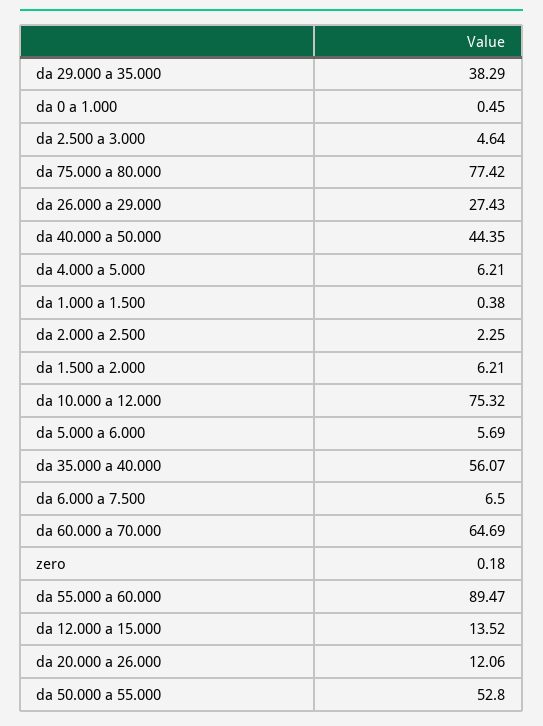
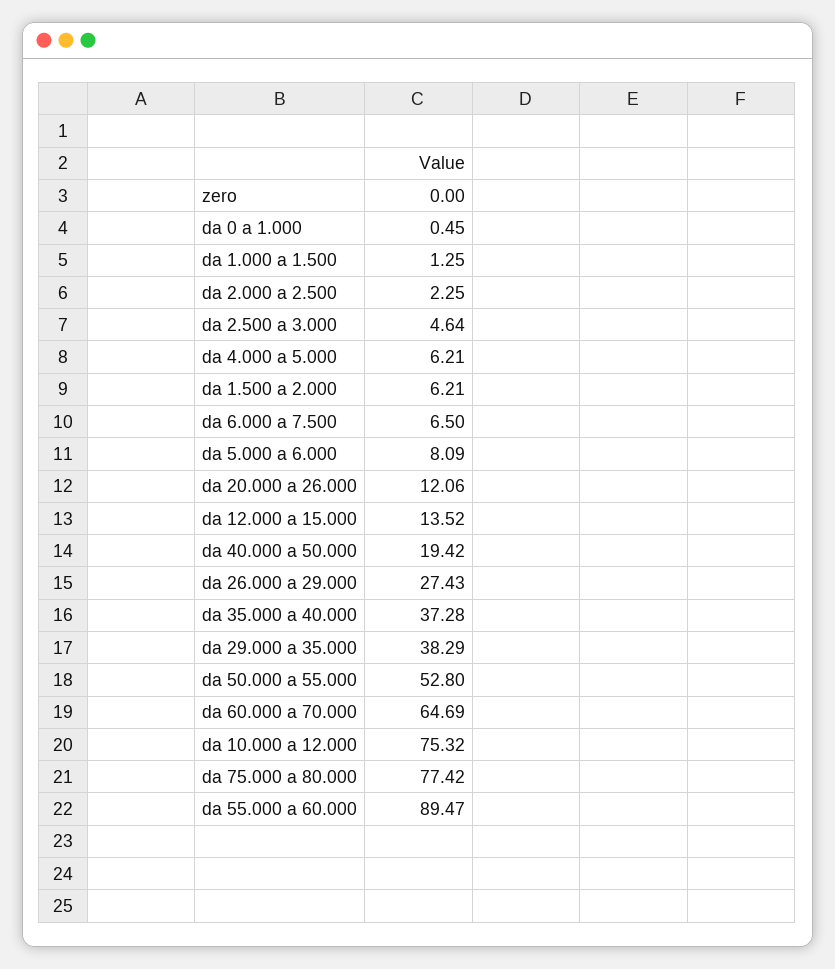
da 40.000 a 50.000: 44.35 -> 19.42
da 1.000 a 1.500: 0.38 -> 1.25
da 5.000 a 6.000: 5.69 -> 8.09
da 35.000 a 40.000: 56.07 -> 37.28
zero: 0.18 -> 0

